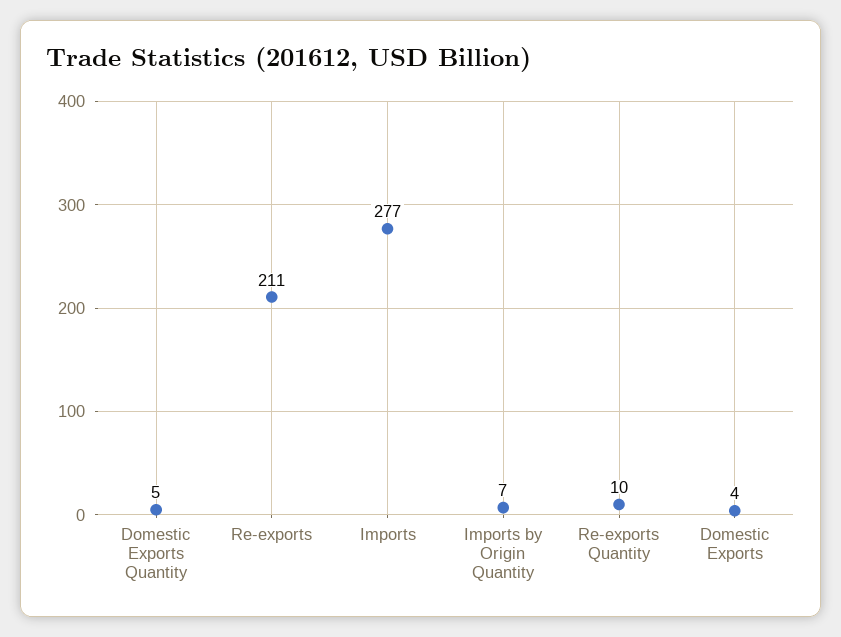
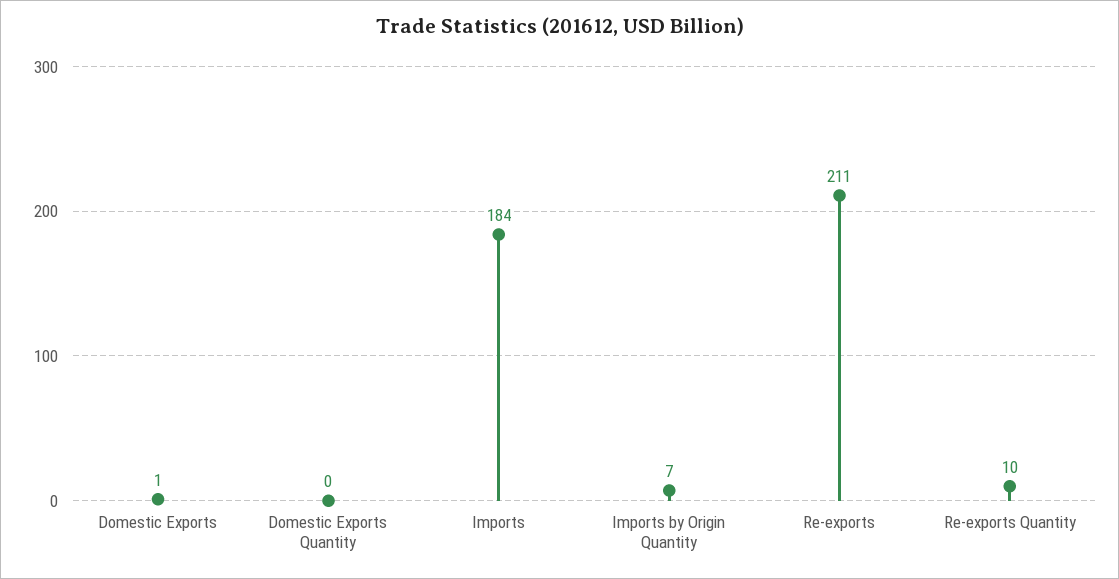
Domestic Exports Quantity: 5 -> 0
Imports: 277 -> 184
Domestic Exports: 4 -> 1

